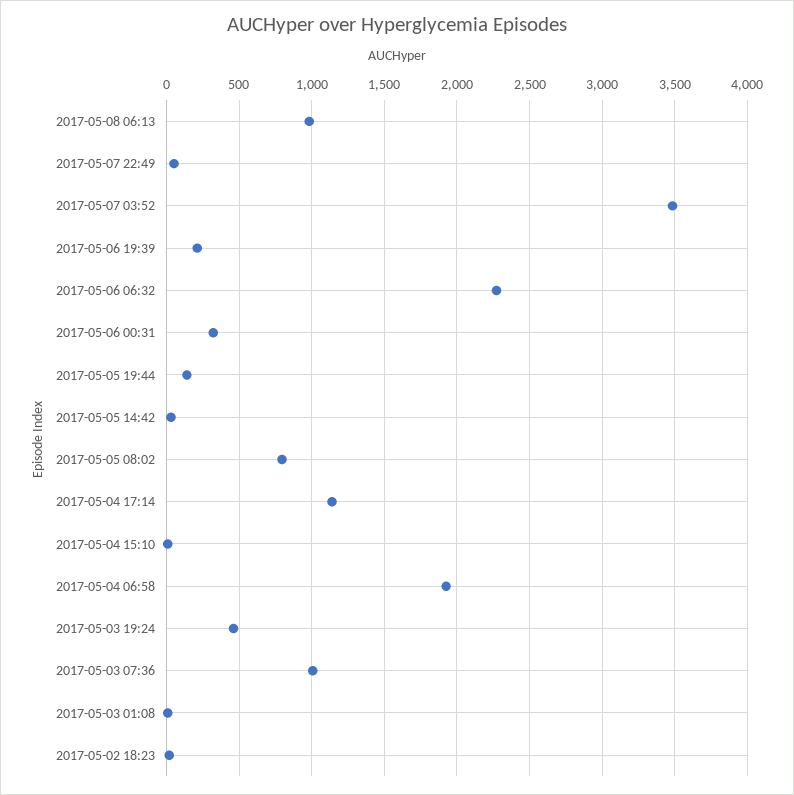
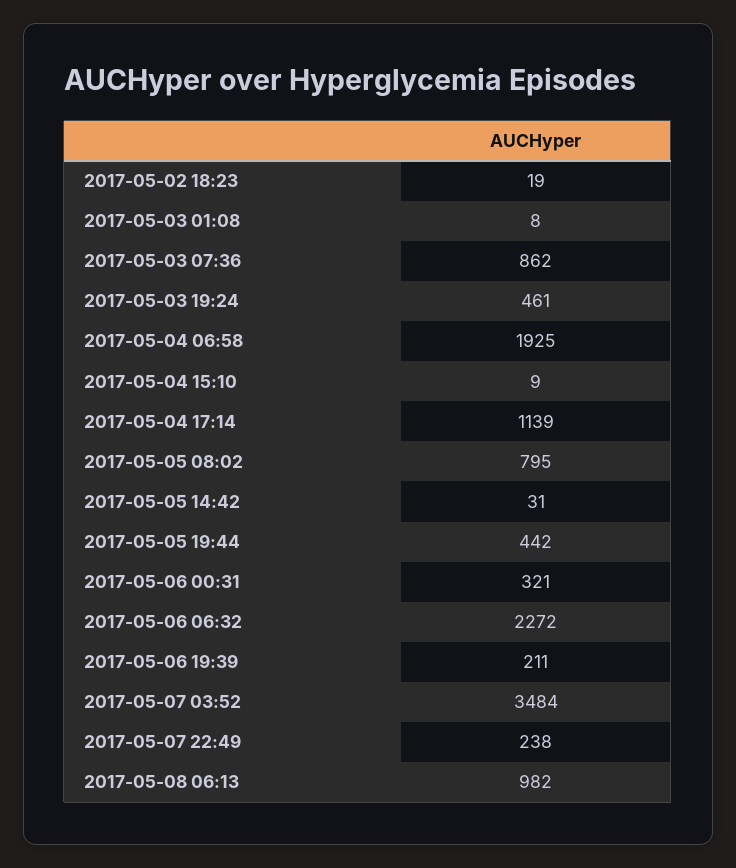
2017-05-07 22:49: 50 -> 238
2017-05-05 19:44: 150 -> 442
2017-05-03 07:36: 1000 -> 862

